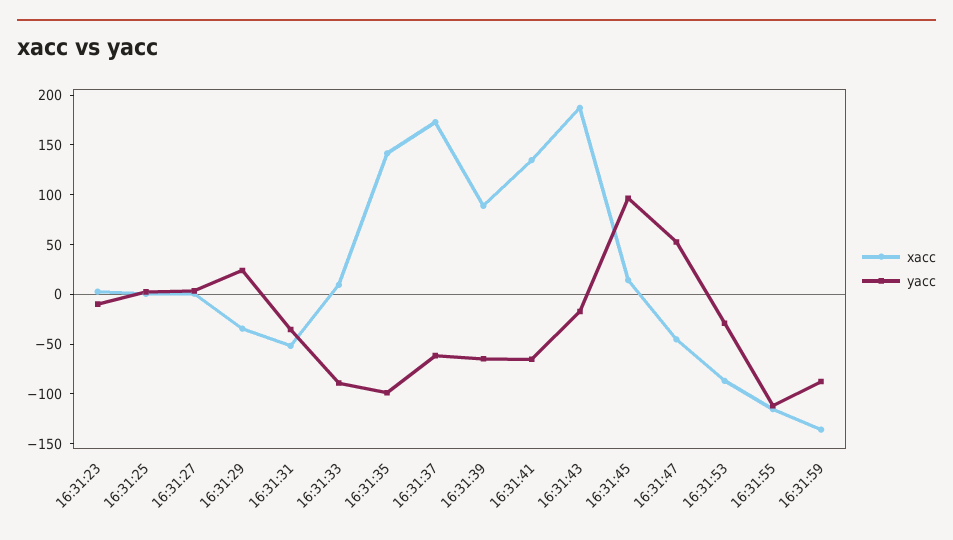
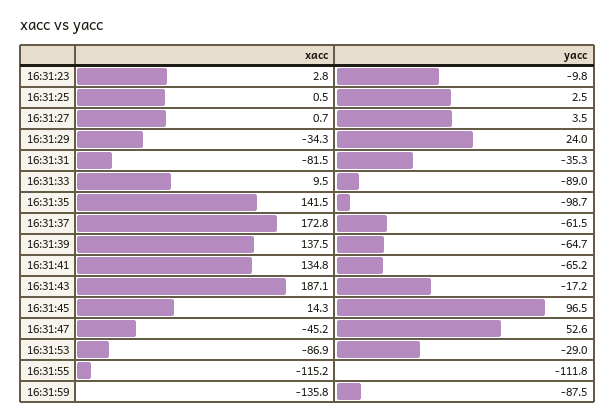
xacc, 16:31:31: -50 -> -81.5
xacc, 16:31:39: 90 -> 137.5

